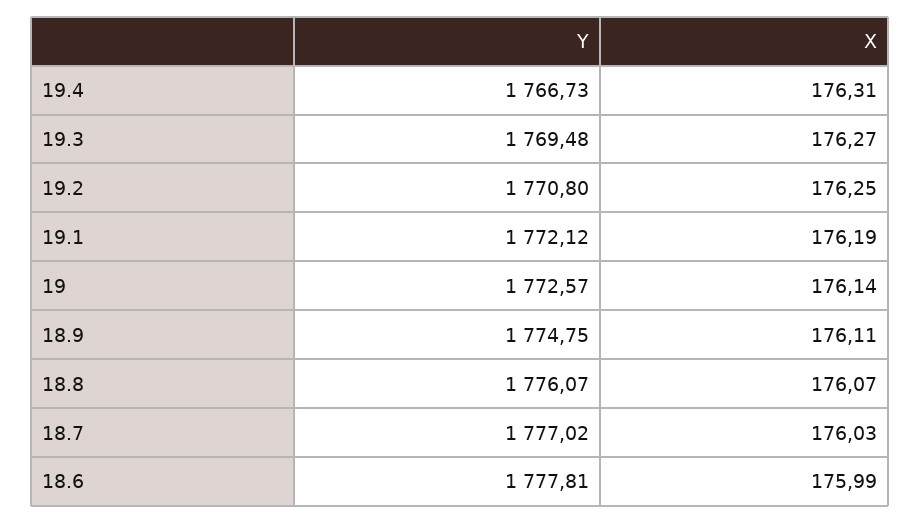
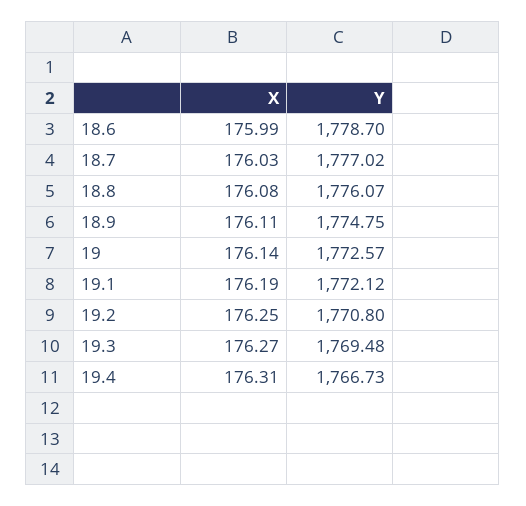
X, 18.8: 176.07 -> 176.08
Y, 18.6: 1777.81 -> 1778.7

